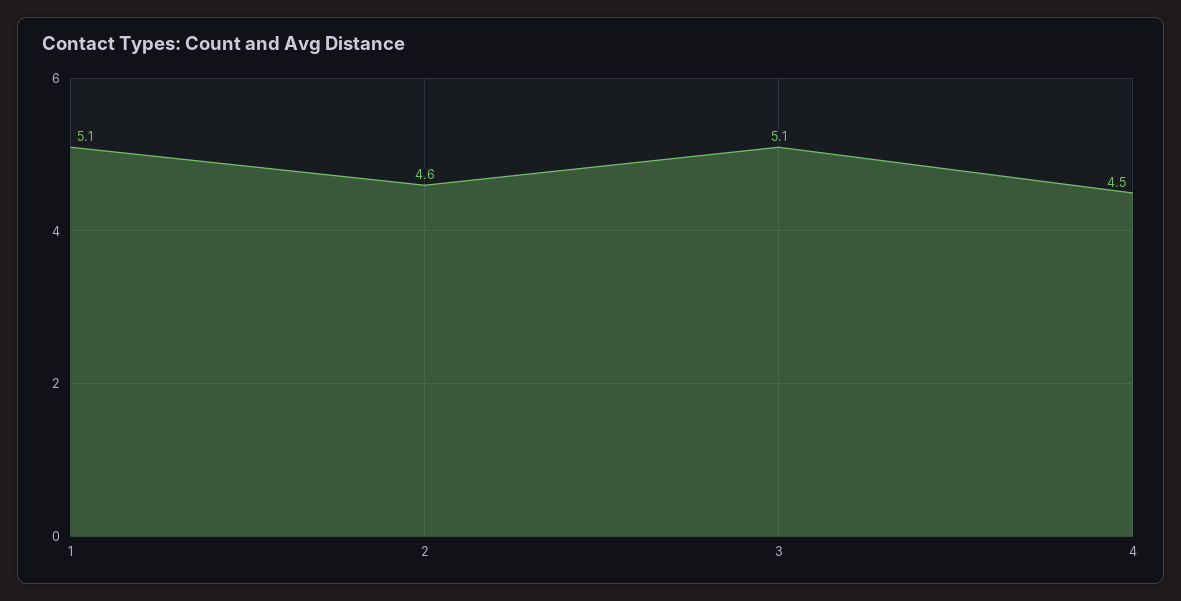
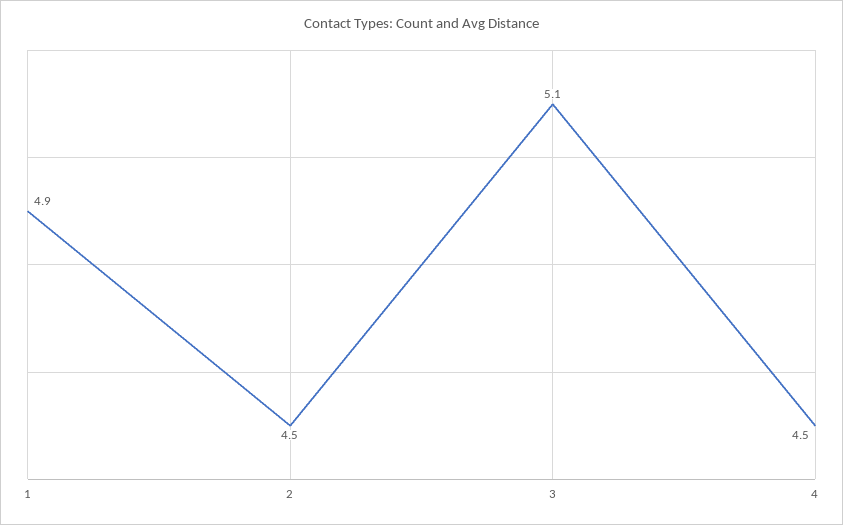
1: 5.1 -> 4.9
2: 4.6 -> 4.5

